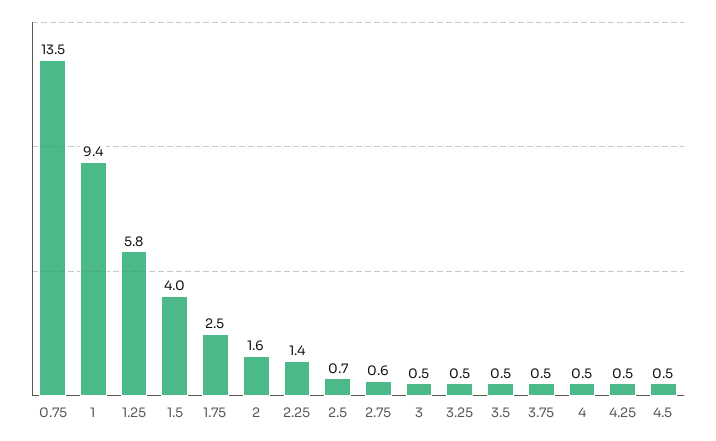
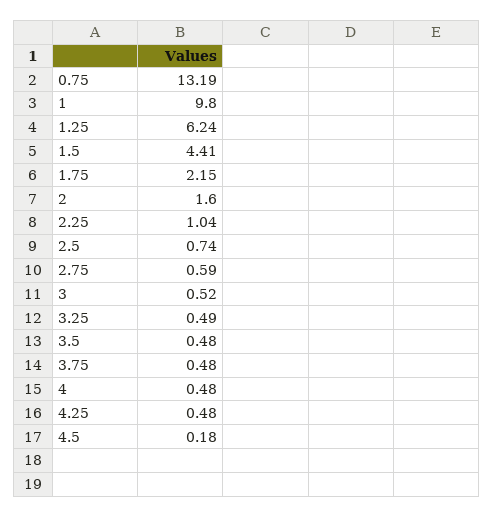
0.75: 13.5 -> 13.19
1: 9.4 -> 9.8
1.25: 5.8 -> 6.24
1.5: 4 -> 4.41
1.75: 2.5 -> 2.15
2.25: 1.4 -> 1.04
4.5: 0.5 -> 0.18

